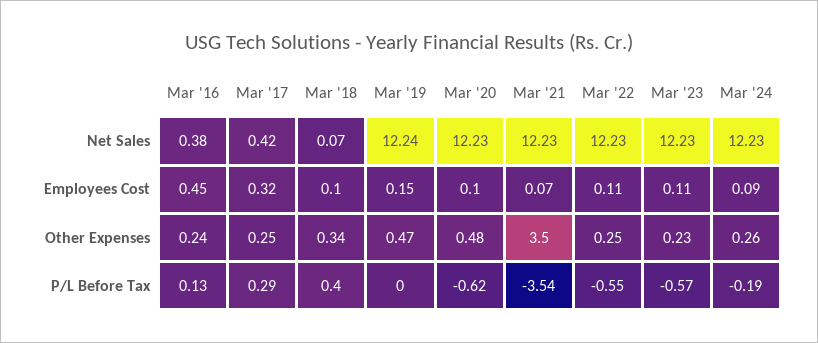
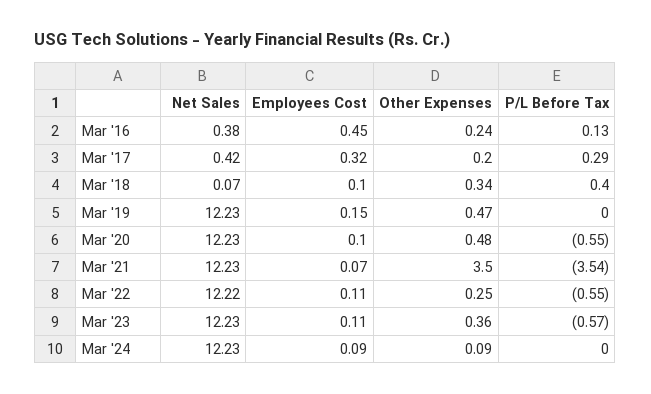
Mar '19, Net Sales: 12.24 -> 12.23
Mar '22, Net Sales: 12.23 -> 12.22
Mar '17, Other Expenses: 0.25 -> 0.2
Mar '23, Other Expenses: 0.23 -> 0.36
Mar '24, Other Expenses: 0.26 -> 0.09
Mar '20, P/L Before Tax: -0.62 -> -0.55
Mar '24, P/L Before Tax: -0.19 -> 0

